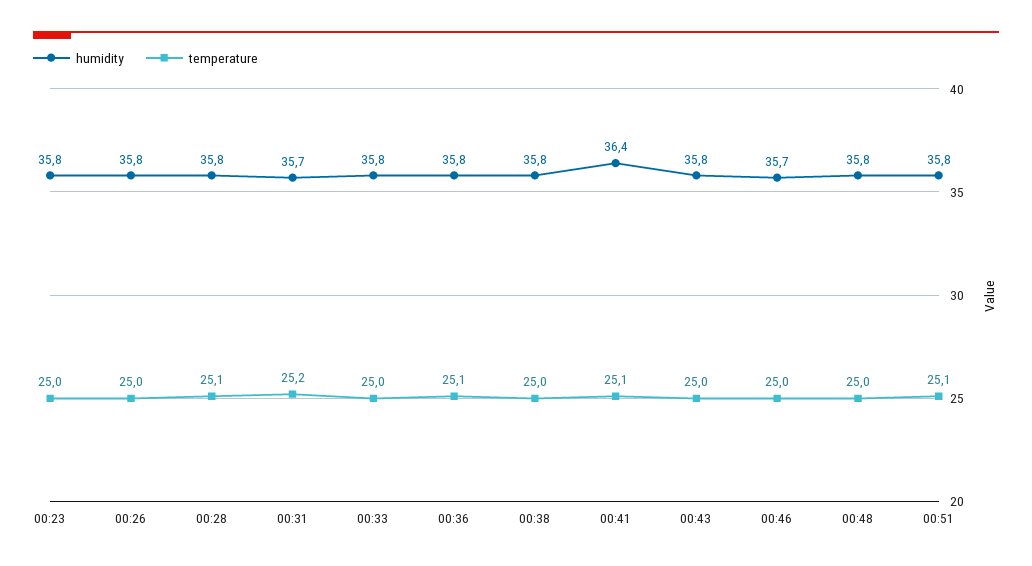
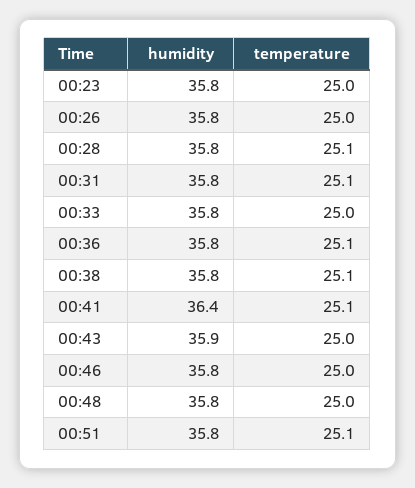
humidity, 00:31: 35.7 -> 35.8
temperature, 00:31: 25.2 -> 25.1
temperature, 00:38: 25 -> 25.1
humidity, 00:43: 35.8 -> 35.9
humidity, 00:46: 35.7 -> 35.8

